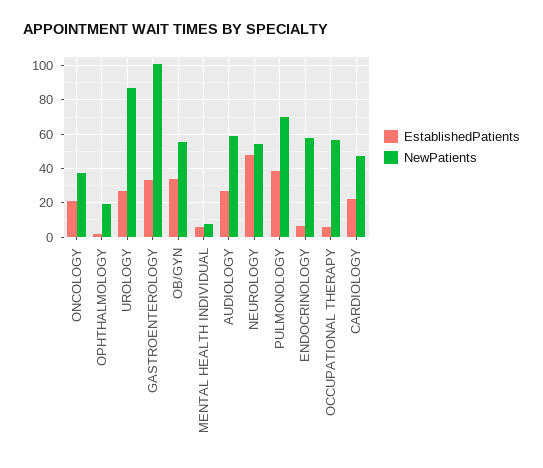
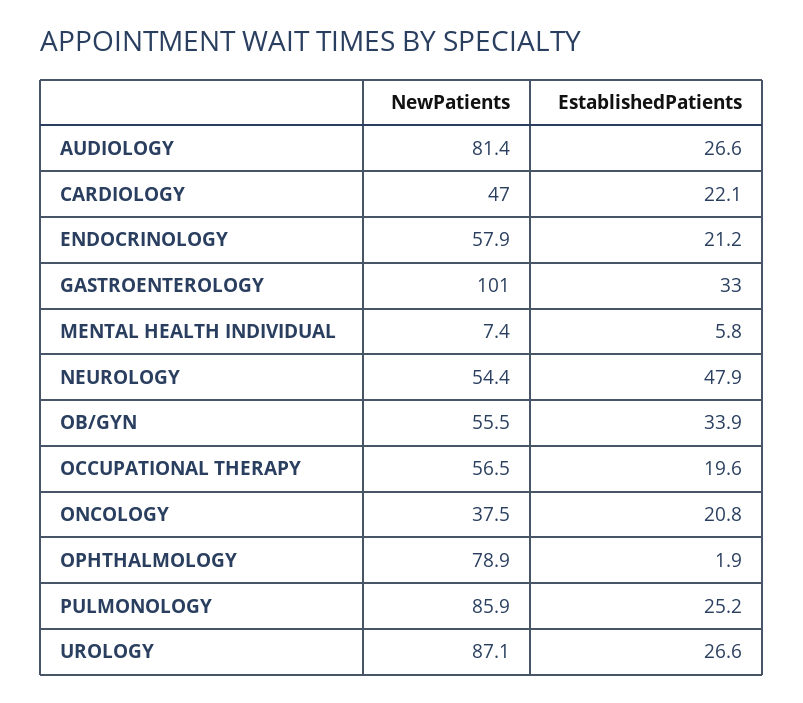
NewPatients, OPHTHALMOLOGY: 20 -> 78.9
NewPatients, AUDIOLOGY: 60 -> 81.4
EstablishedPatients, PULMONOLOGY: 40 -> 25.2
NewPatients, PULMONOLOGY: 70 -> 85.9
EstablishedPatients, ENDOCRINOLOGY: 5 -> 21.2
EstablishedPatients, OCCUPATIONAL THERAPY: 5 -> 19.6

